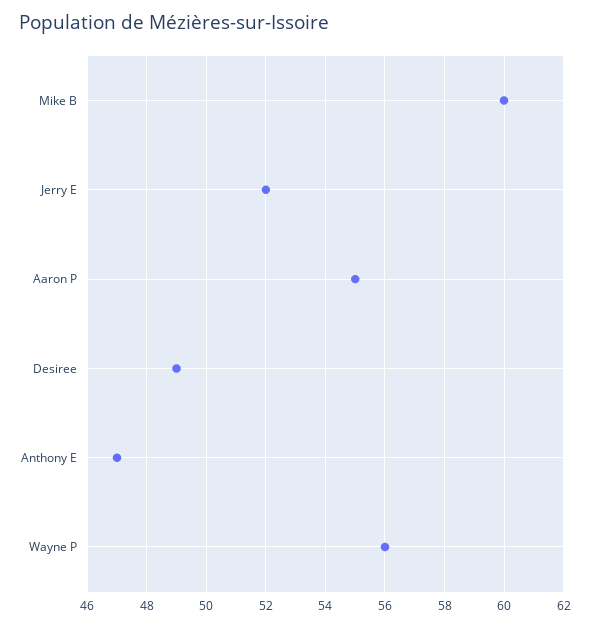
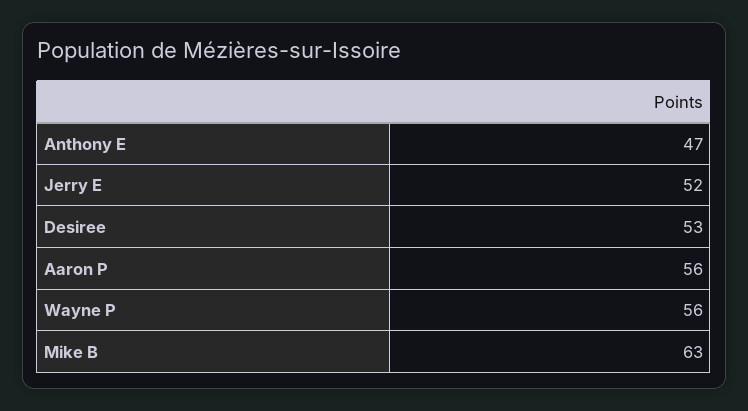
Mike B: 60 -> 63
Aaron P: 55 -> 56
Desiree: 49 -> 53

